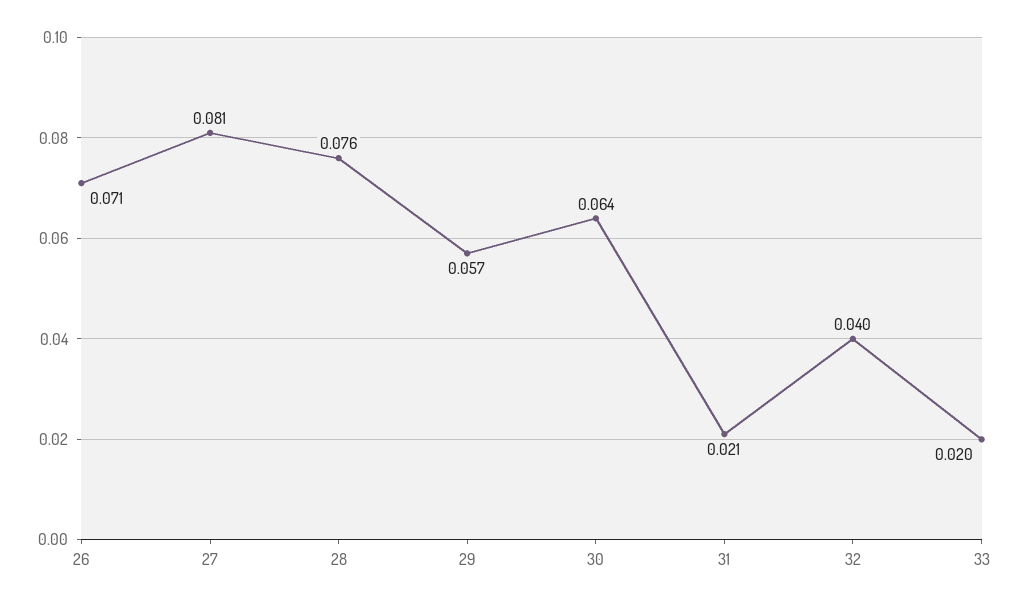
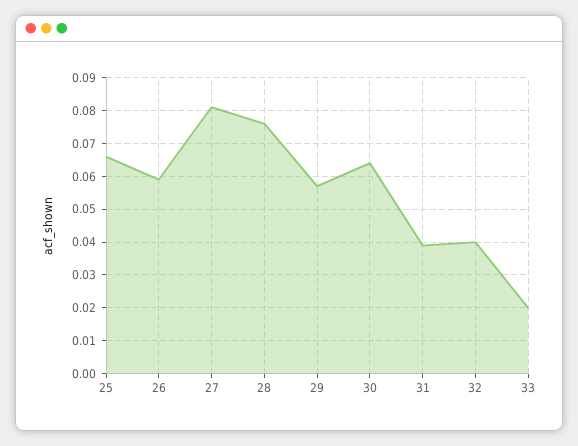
26: 0.071 -> 0.06
31: 0.021 -> 0.04
25: none -> 0.065

